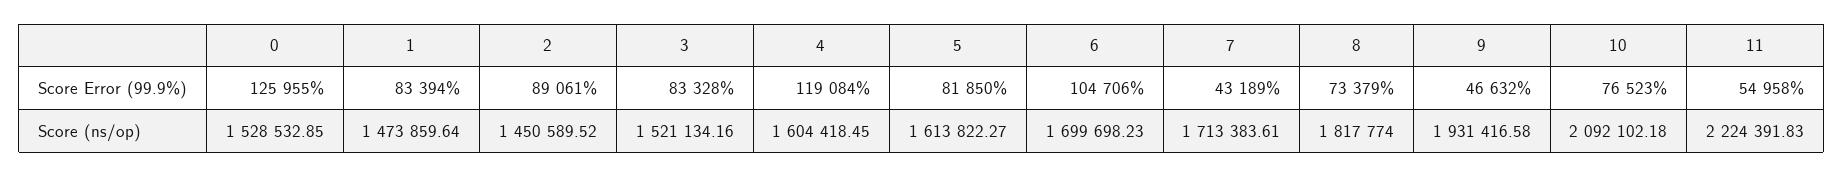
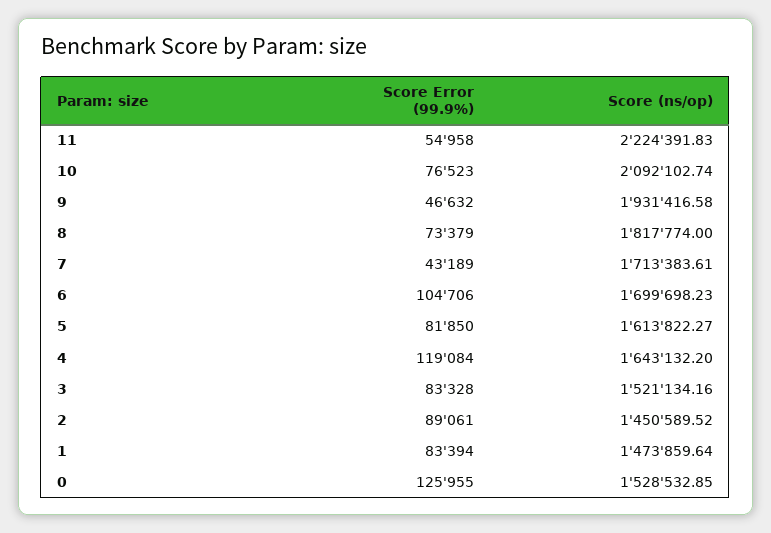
4, Score (ns/op): 1604418.45 -> 1643132.2
10, Score (ns/op): 2092102.18 -> 2092102.74

